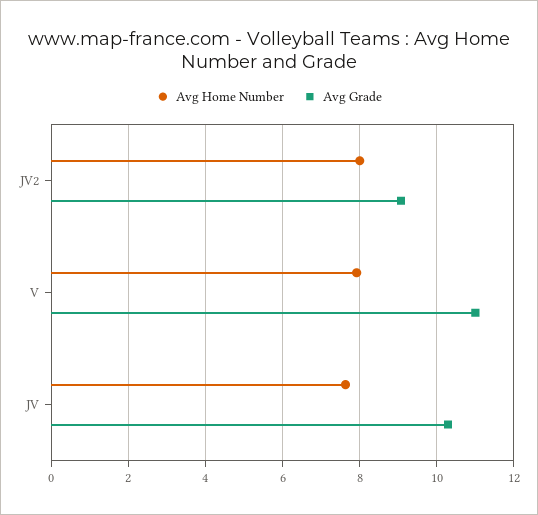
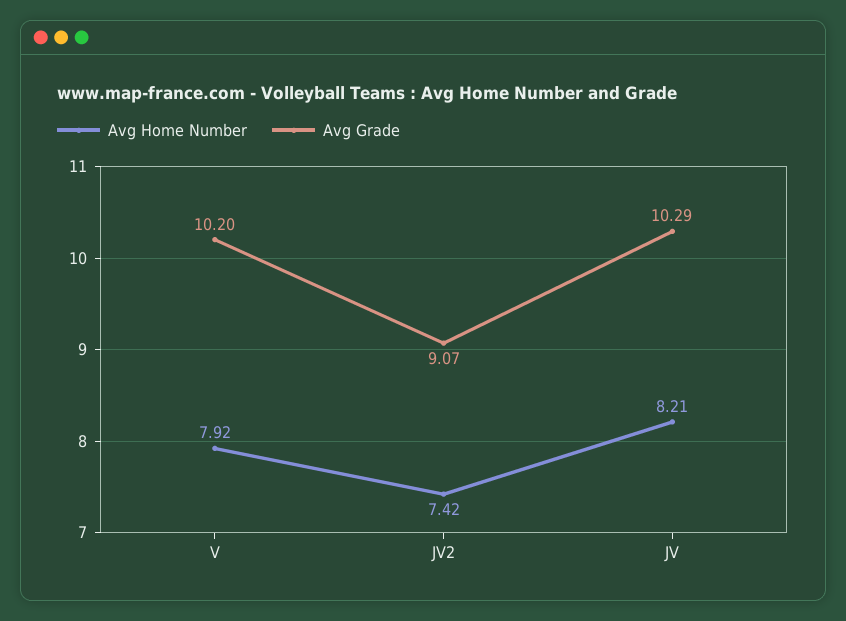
Avg Home Number, JV2: 8 -> 7.42
Avg Grade, V: 11 -> 10.2
Avg Home Number, JV: 7.6 -> 8.21

